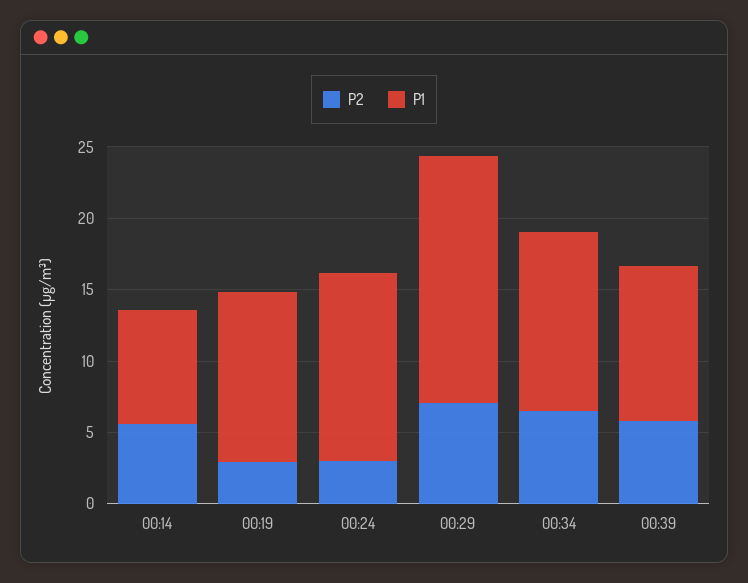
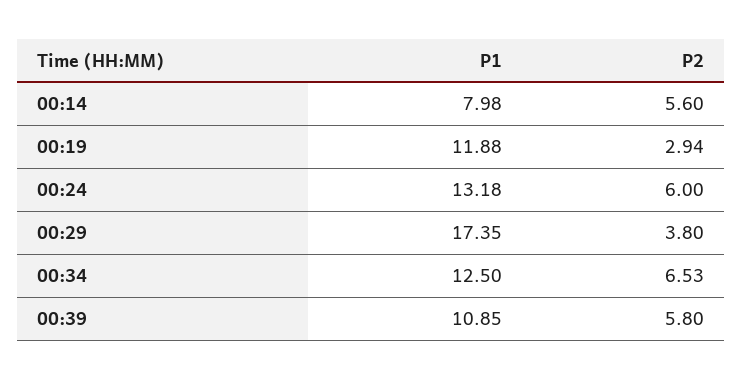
P2, 00:24: 3 -> 6
P2, 00:29: 7 -> 3.8

